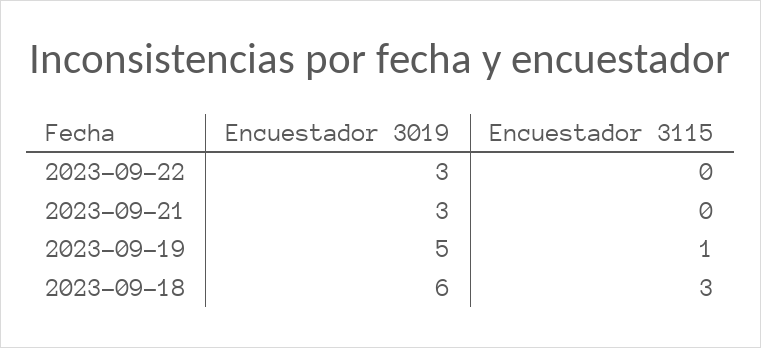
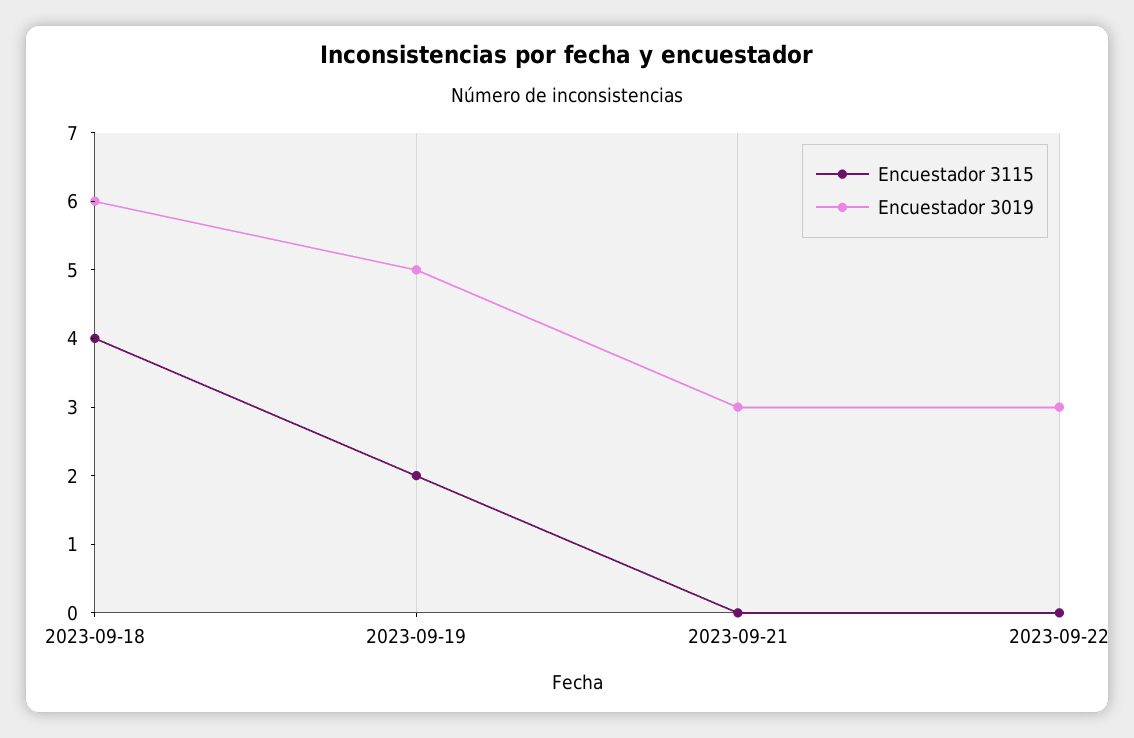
Encuestador 3115, 2023-09-19: 1 -> 2
Encuestador 3115, 2023-09-18: 3 -> 4

